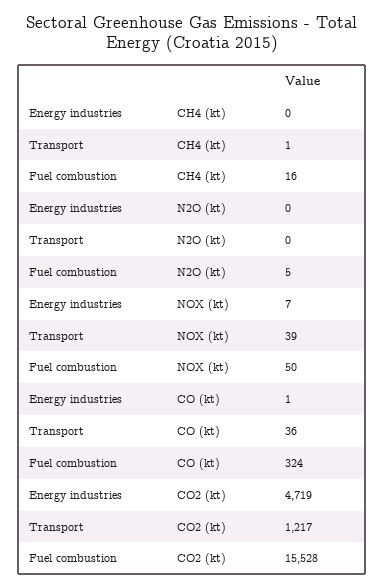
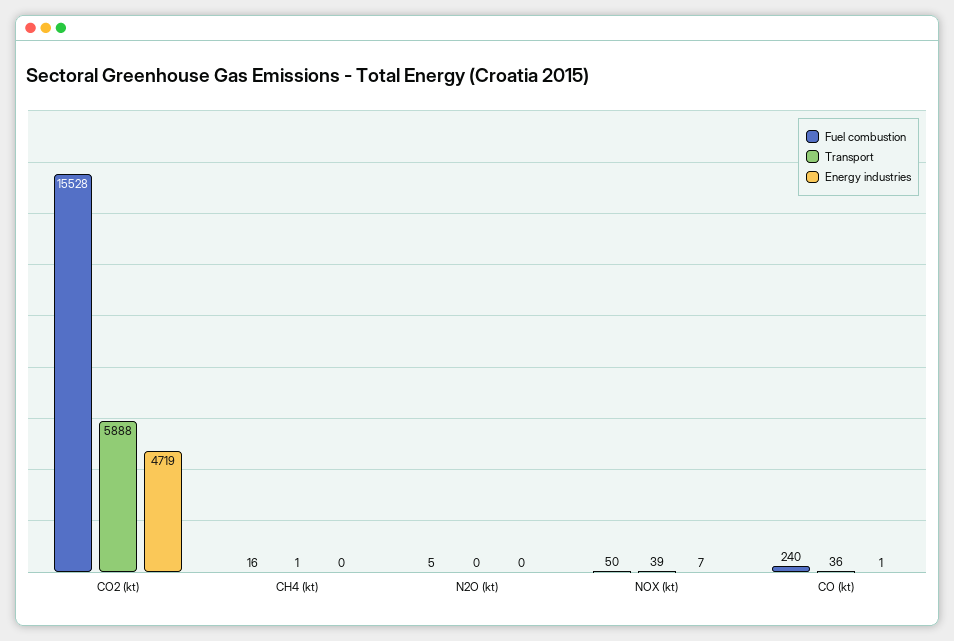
Fuel combustion, CO (kt): 324 -> 240
Transport, CO2 (kt): 1217 -> 5888

